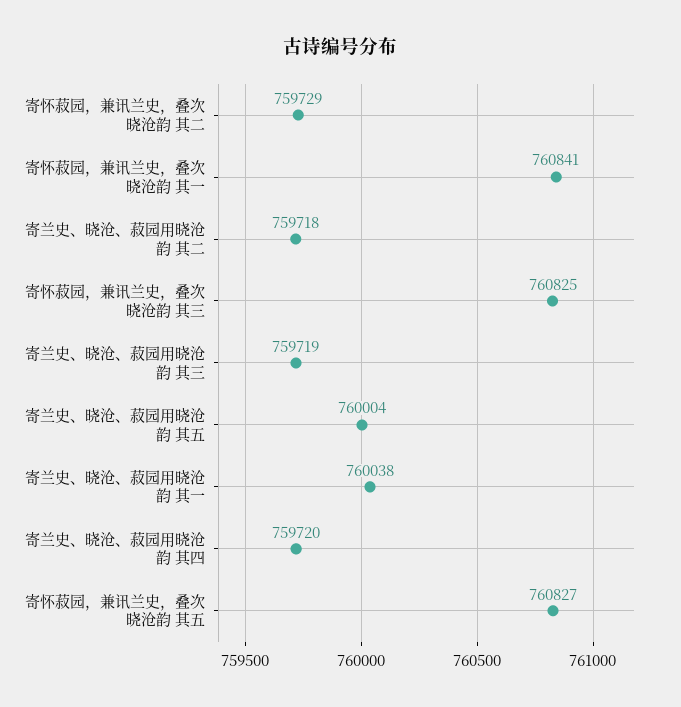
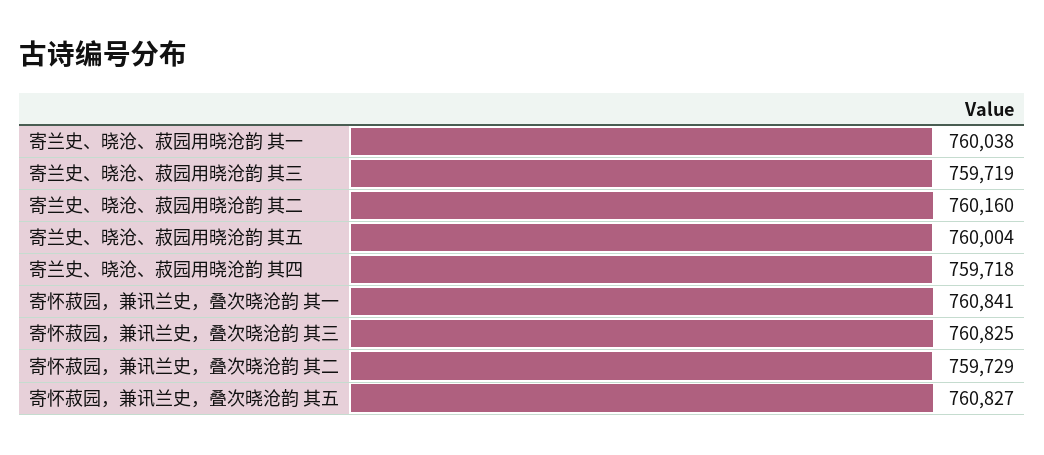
寄兰史、晓沧、菽园用晓沧韵 其二: 759718 -> 760160
寄兰史、晓沧、菽园用晓沧韵 其四: 759720 -> 759718

